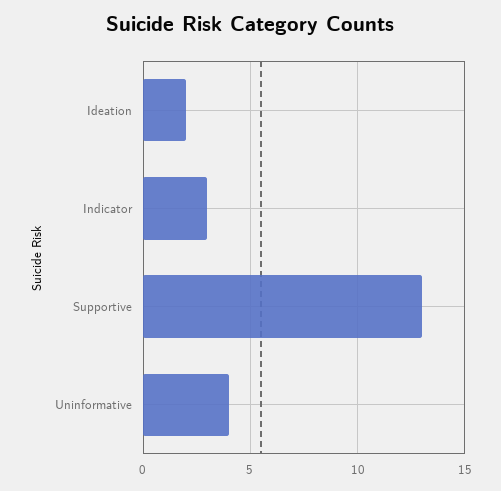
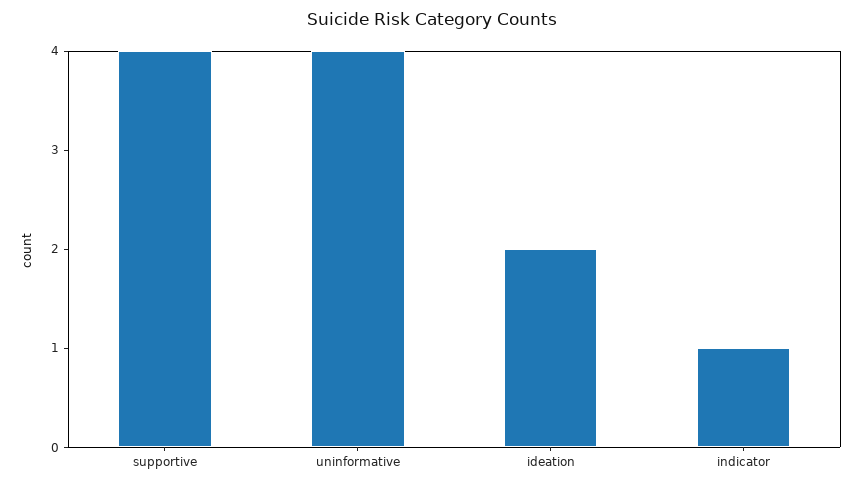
Indicator: 3 -> 1
Supportive: 13 -> 4

